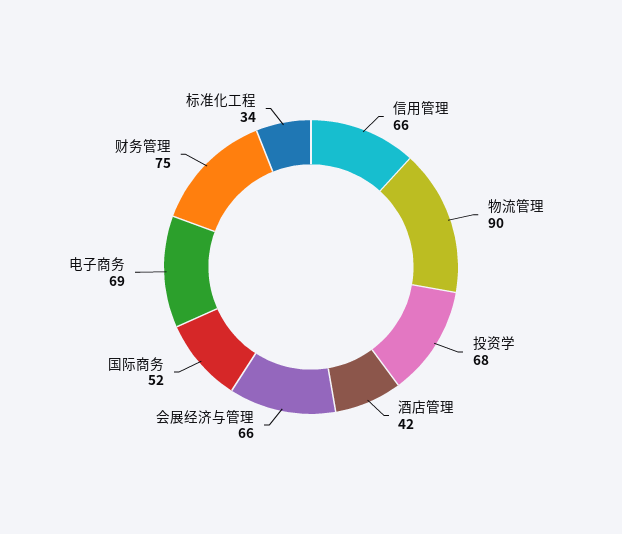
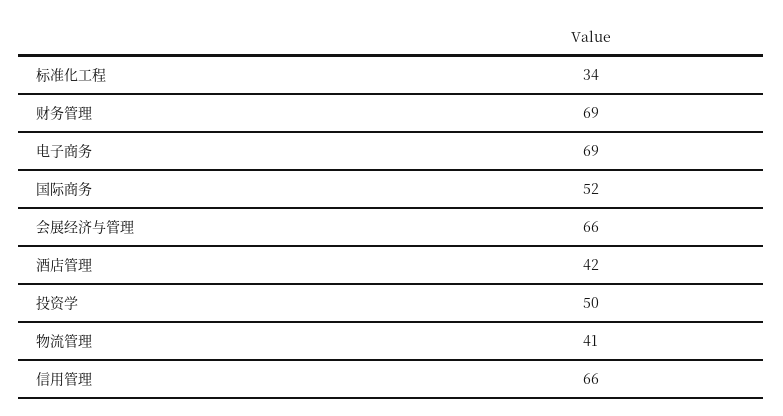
物流管理: 90 -> 41
投资学: 68 -> 50
财务管理: 75 -> 69

